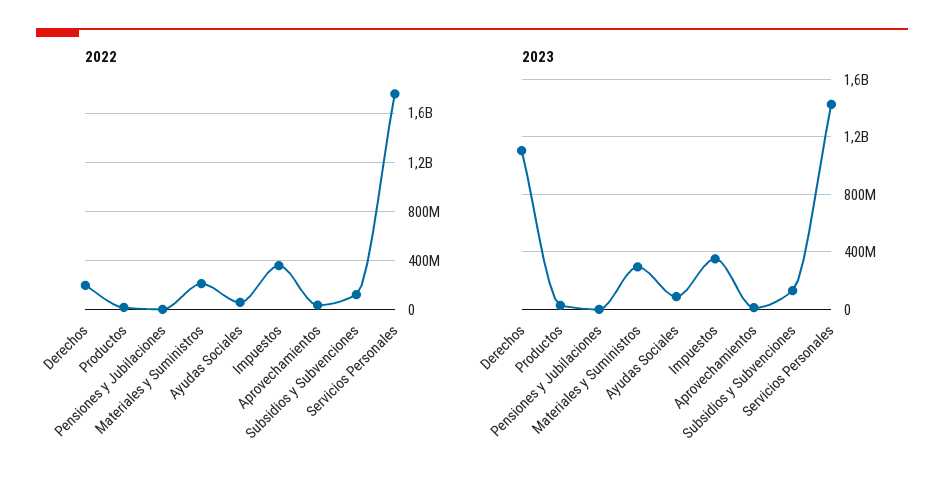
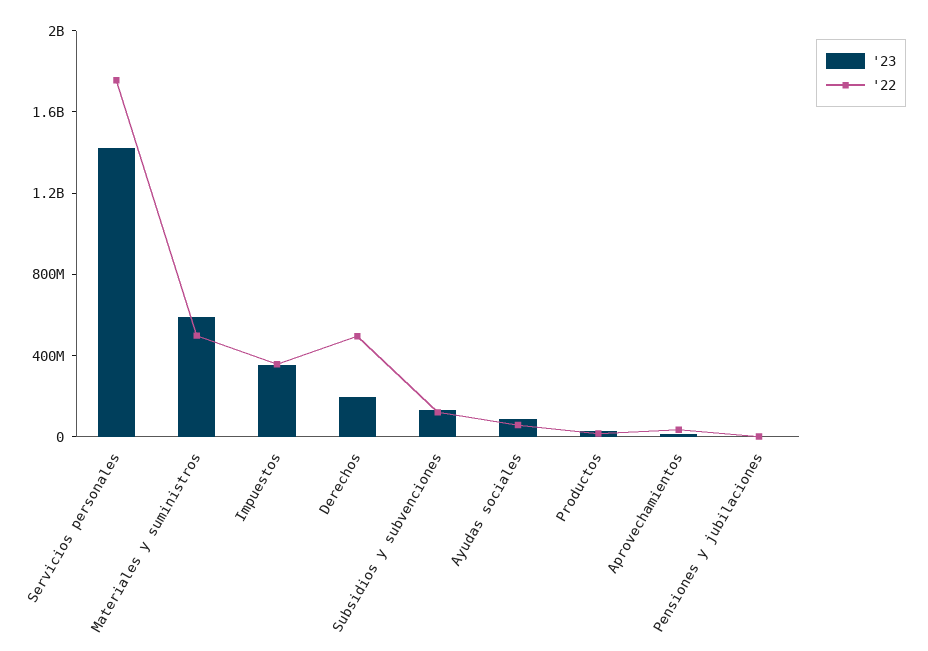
2022, Derechos: 200000000 -> 500000000
2022, Materiales y Suministros: 200000000 -> 500000000
2023, Derechos: 1100000000 -> 200000000
2023, Materiales y Suministros: 300000000 -> 600000000

